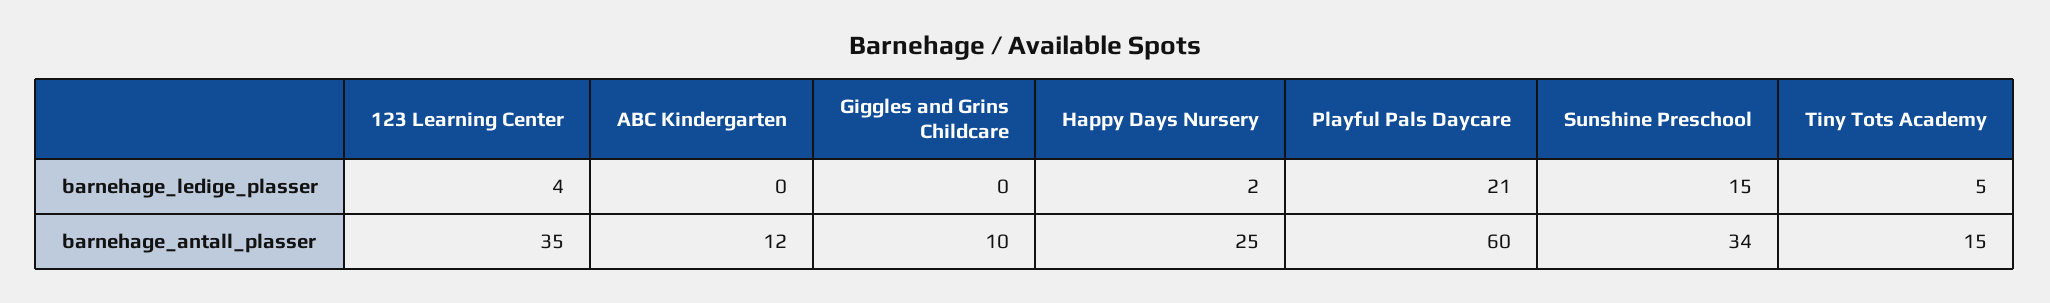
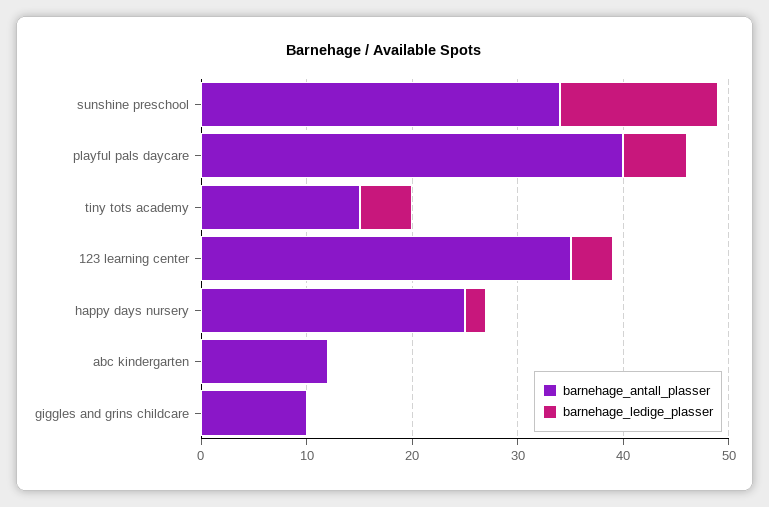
barnehage_ledige_plasser, Playful Pals Daycare: 21 -> 6
barnehage_antall_plasser, Playful Pals Daycare: 60 -> 40

